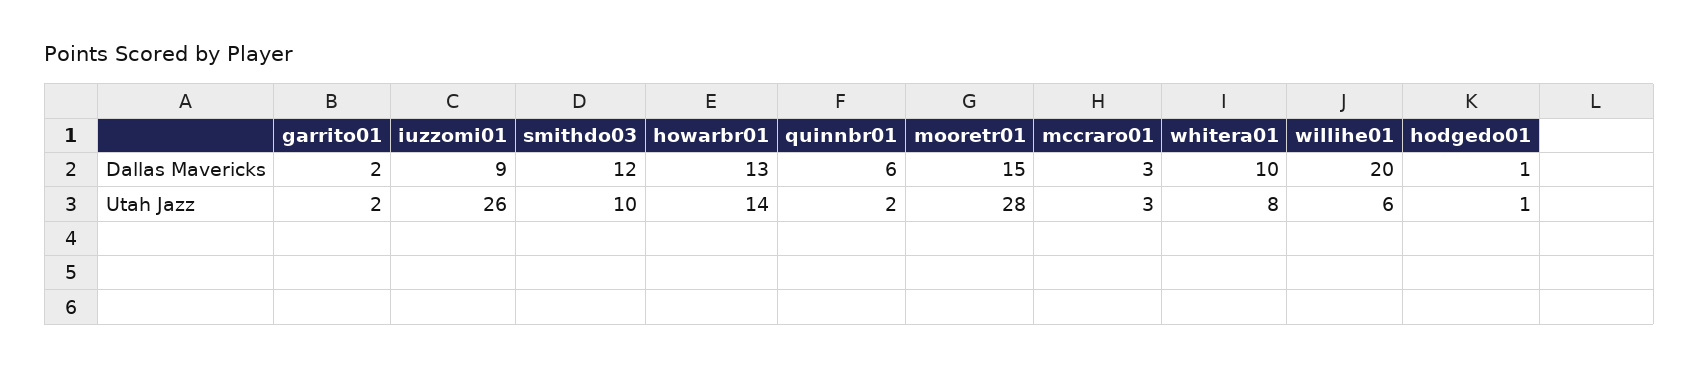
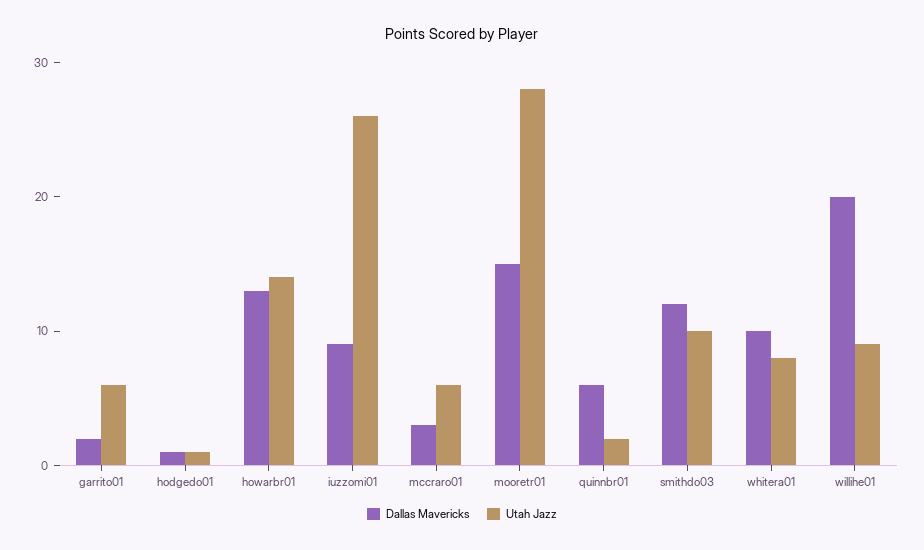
Utah Jazz, garrito01: 2 -> 6
Utah Jazz, mccraro01: 3 -> 6
Utah Jazz, willihe01: 6 -> 9

